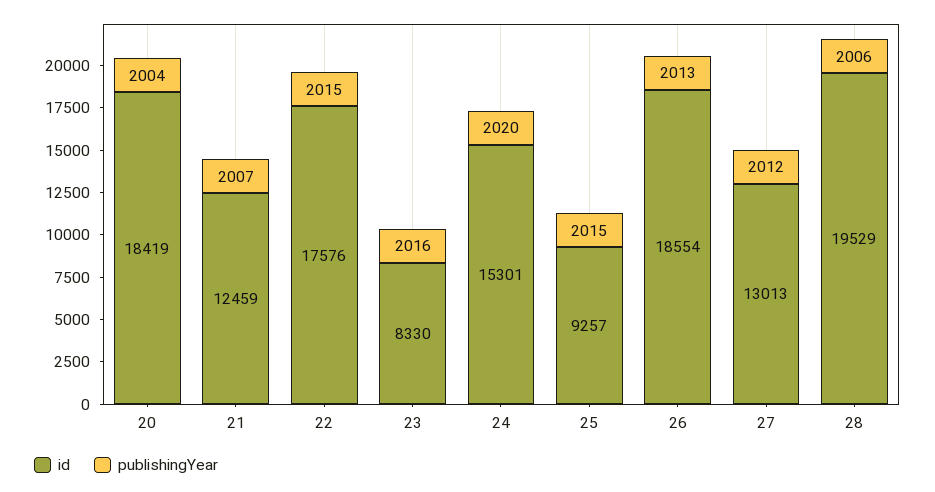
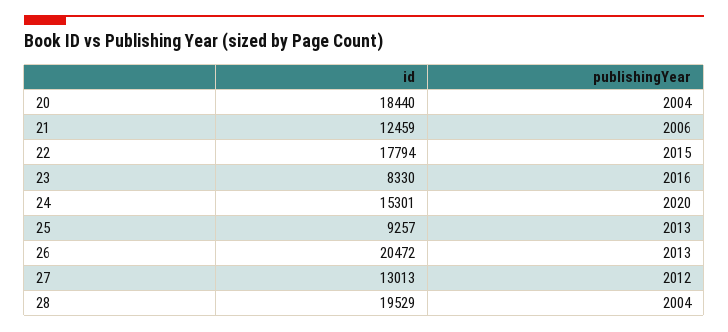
id, 20: 18419 -> 18440
publishingYear, 21: 2007 -> 2006
id, 22: 17576 -> 17794
publishingYear, 25: 2015 -> 2013
id, 26: 18554 -> 20472
publishingYear, 28: 2006 -> 2004

